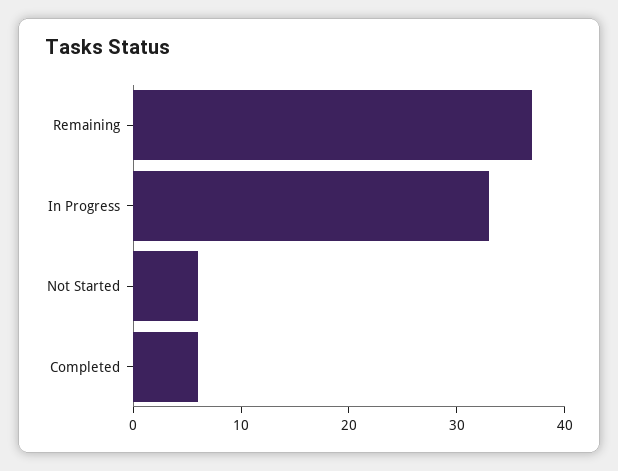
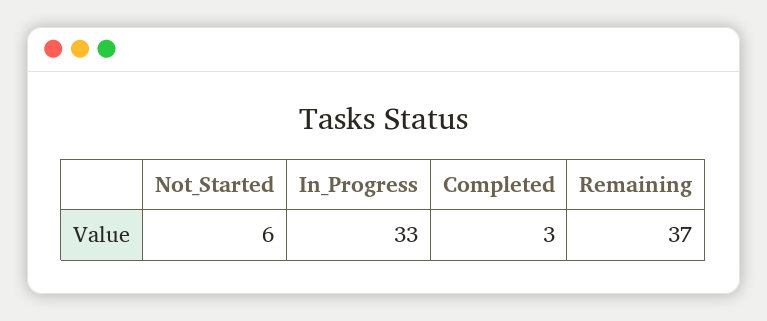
Completed: 6 -> 3

